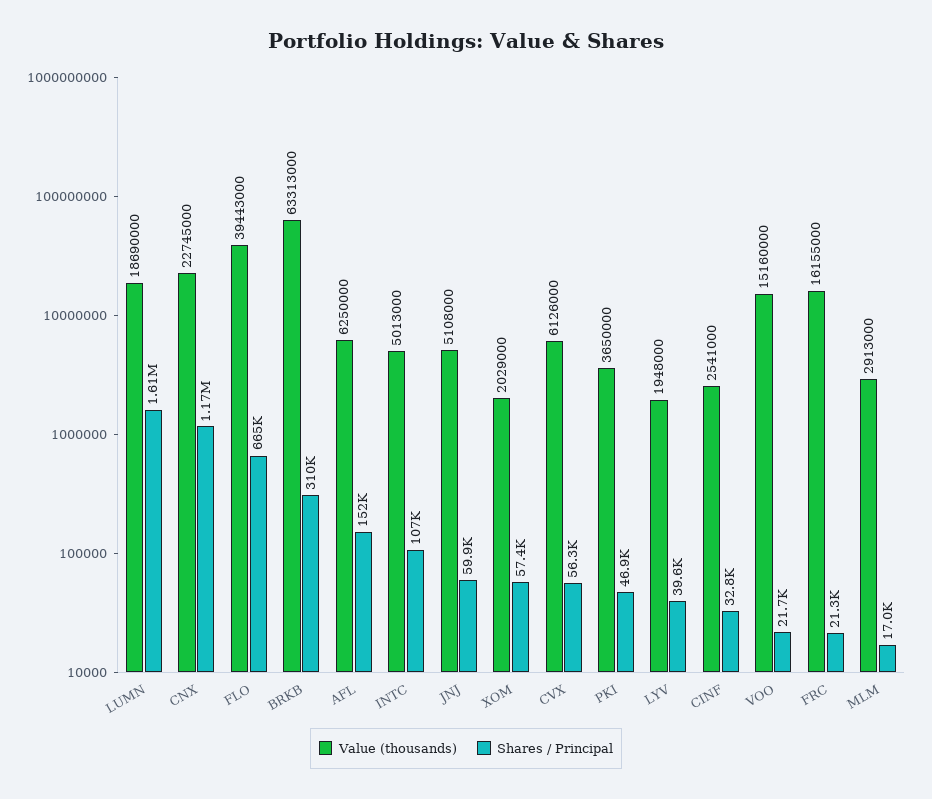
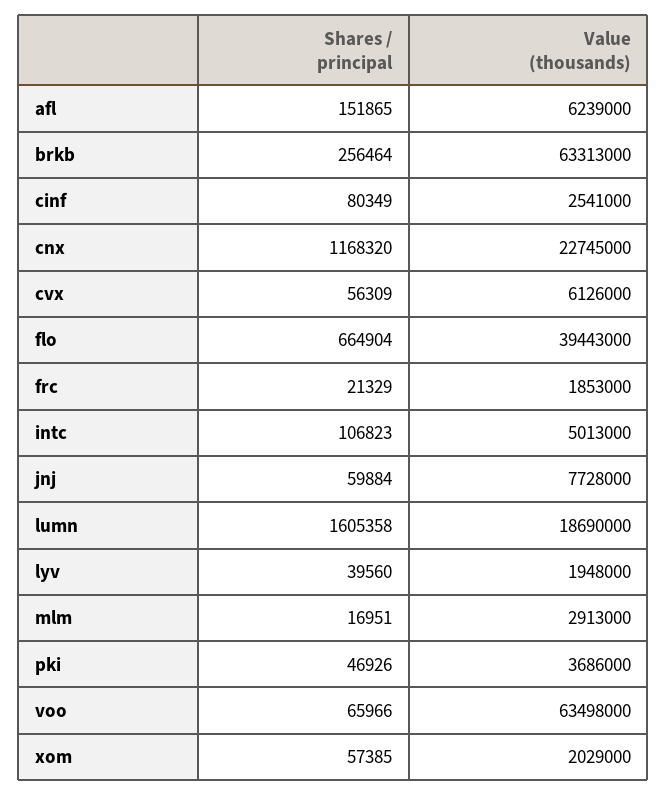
Shares / Principal, BRKB: 310000 -> 256464
Value (thousands), AFL: 6250000 -> 6239000
Value (thousands), JNJ: 5108000 -> 7728000
Value (thousands), PKI: 3650000 -> 3686000
Shares / Principal, CINF: 32800 -> 80349
Value (thousands), VOO: 15160000 -> 63498000
Shares / Principal, VOO: 21700 -> 65966
Value (thousands), FRC: 16155000 -> 1853000

